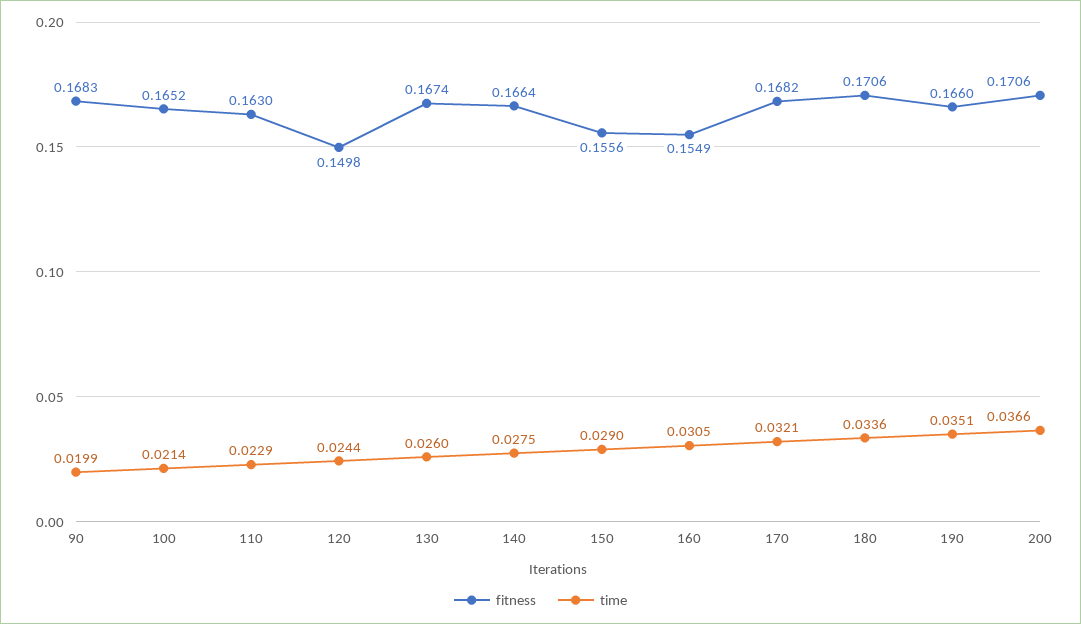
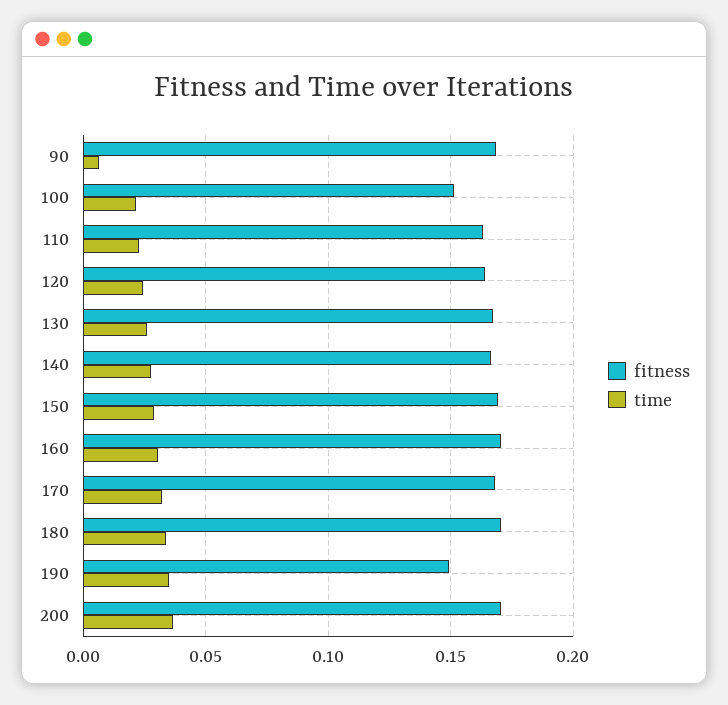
time, 90: 0.0199 -> 0.005
fitness, 100: 0.1652 -> 0.15
fitness, 120: 0.1498 -> 0.165
fitness, 150: 0.1556 -> 0.17
fitness, 160: 0.1549 -> 0.17
fitness, 190: 0.166 -> 0.15

